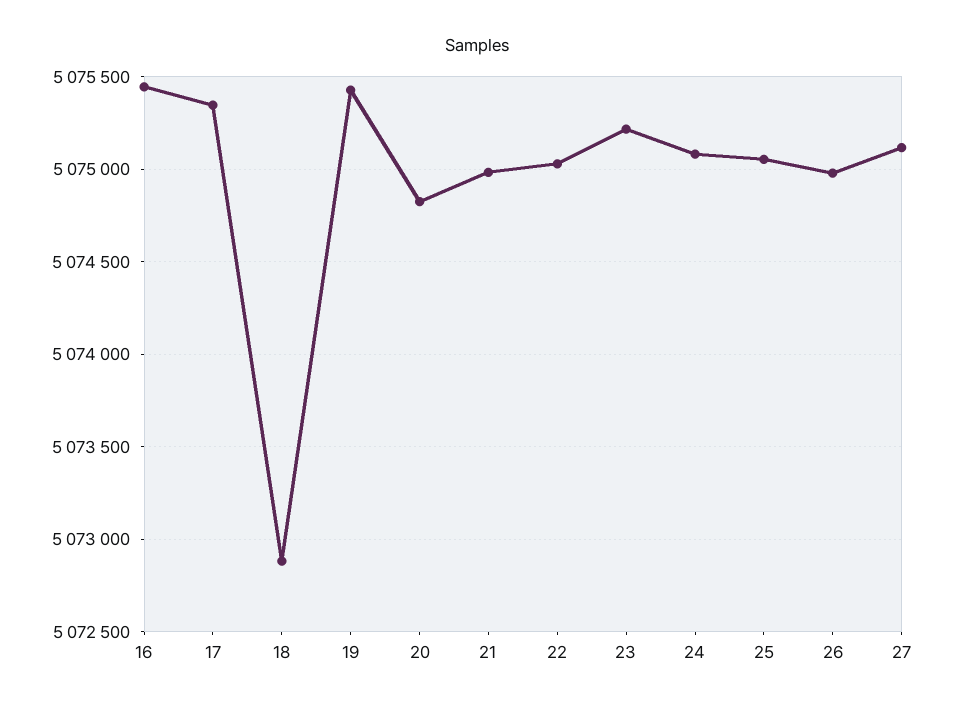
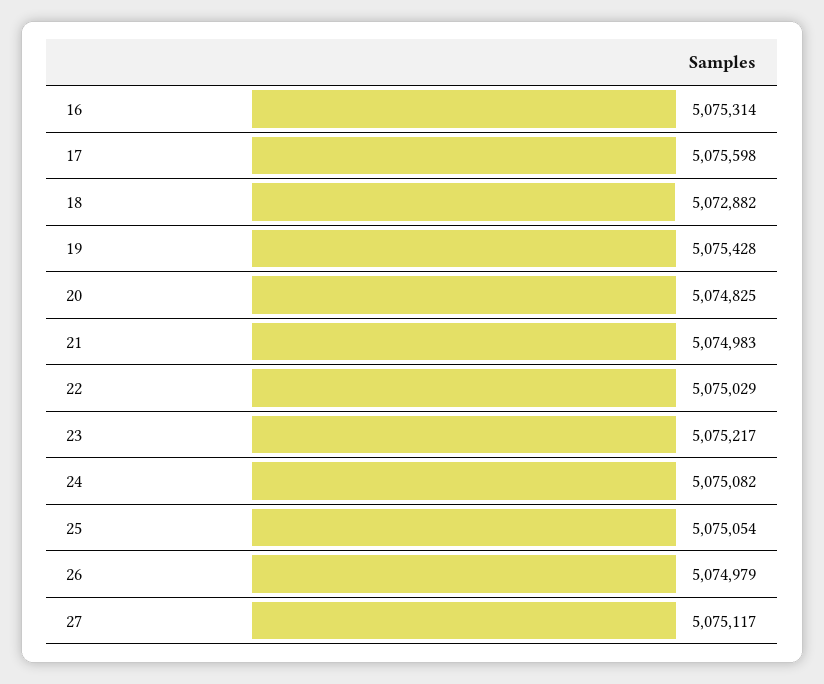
16: 5075450 -> 5075314
17: 5075350 -> 5075598

